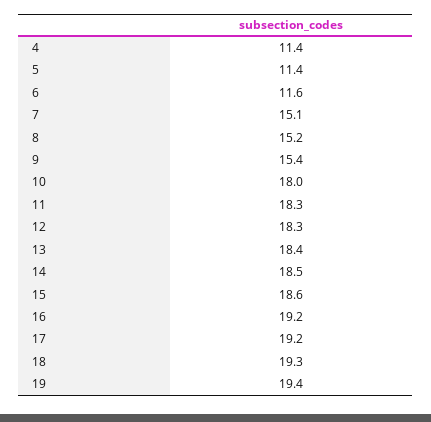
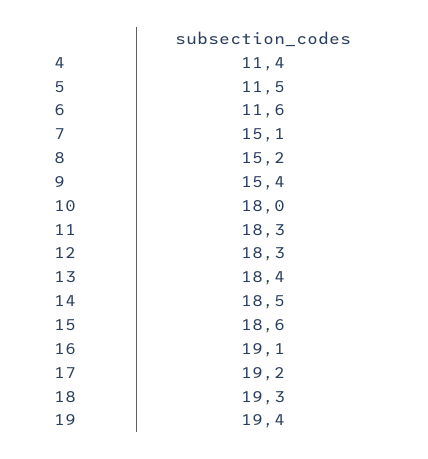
5: 11.4 -> 11.5
16: 19.2 -> 19.1

